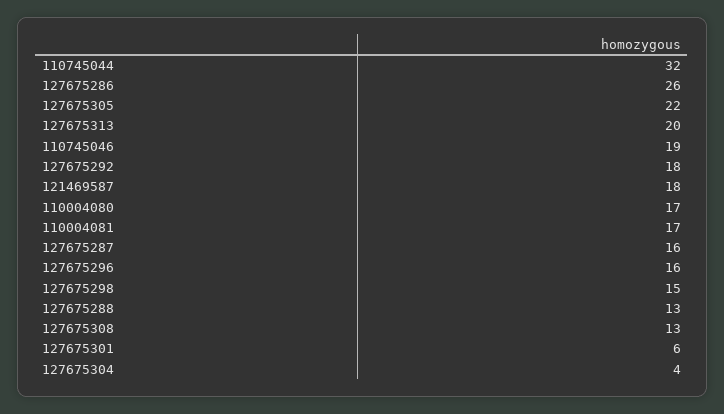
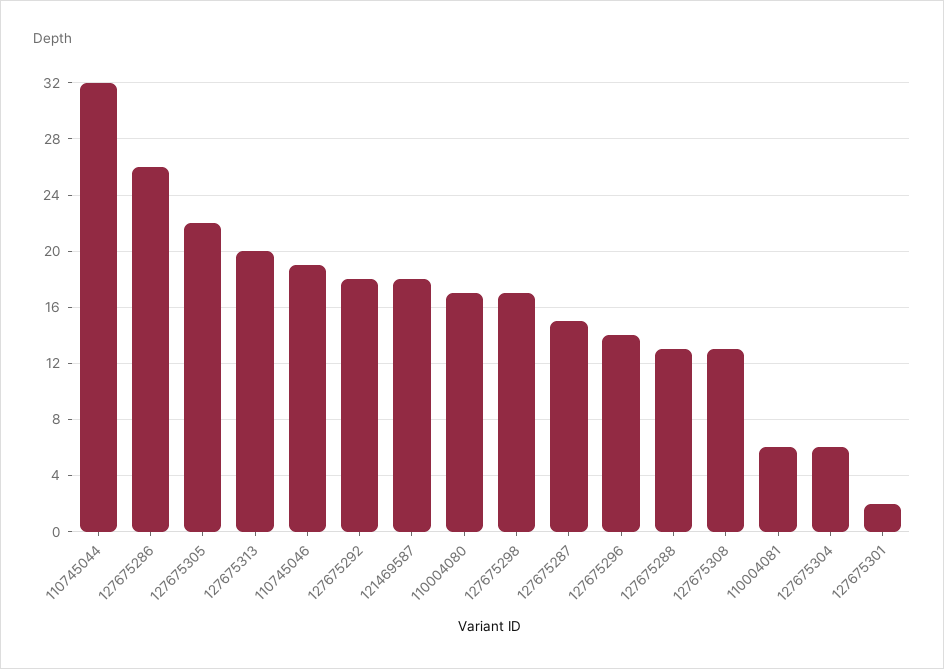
110004081: 17 -> 6
127675287: 16 -> 15
127675296: 16 -> 14
127675298: 15 -> 17
127675301: 6 -> 2
127675304: 4 -> 6

